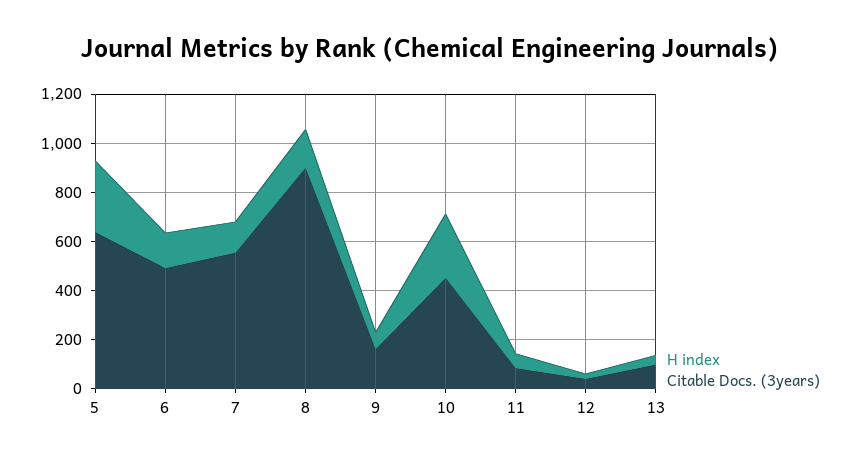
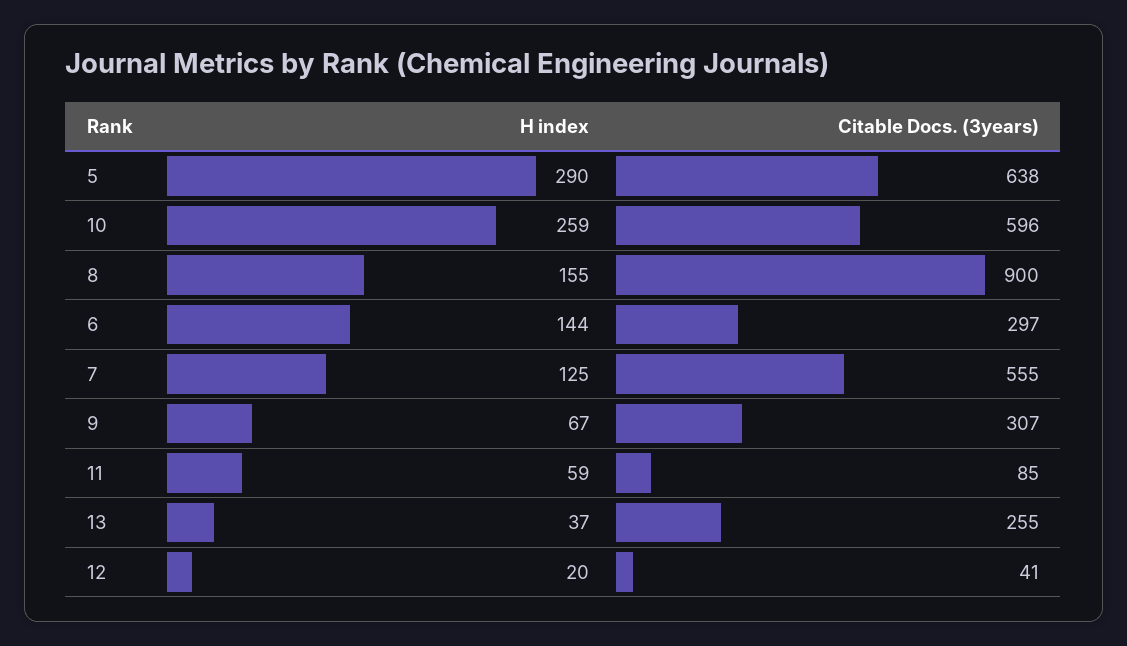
Citable Docs. (3years), 6: 500 -> 297
Citable Docs. (3years), 9: 150 -> 307
Citable Docs. (3years), 10: 450 -> 596
Citable Docs. (3years), 13: 100 -> 255

